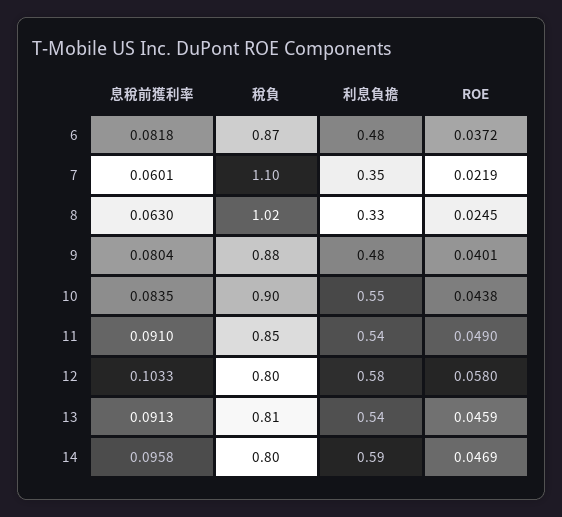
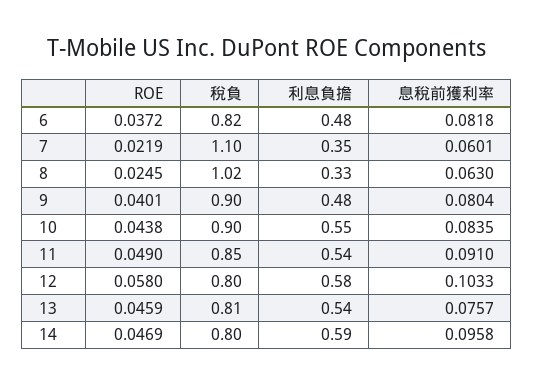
稅負, 6: 0.87 -> 0.82
稅負, 9: 0.88 -> 0.9
息稅前獲利率, 13: 0.0913 -> 0.0757

